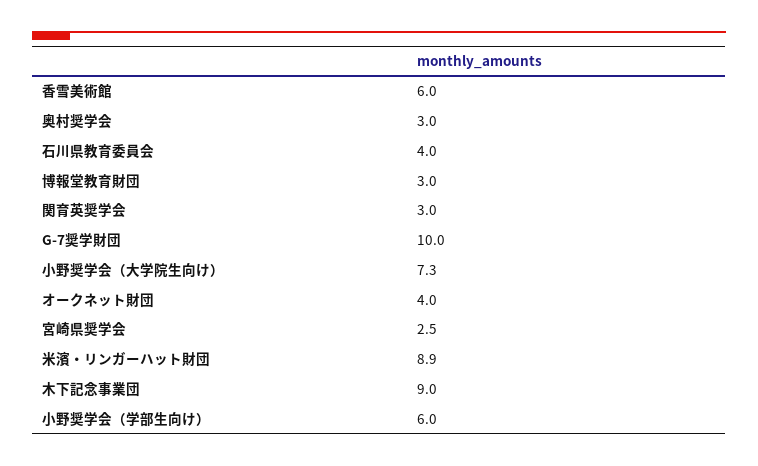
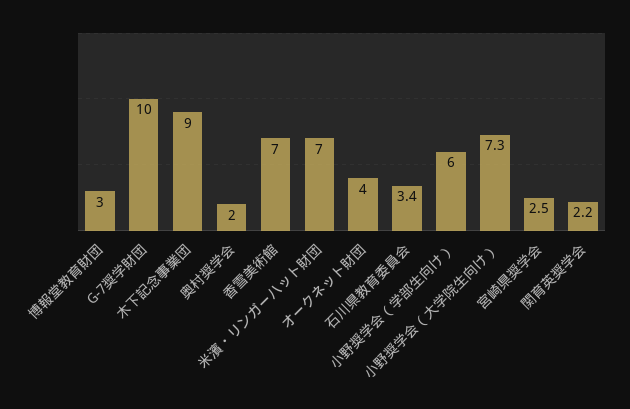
香雪美術館: 6 -> 7
奥村奨学会: 3 -> 2
石川県教育委員会: 4 -> 3.4
関育英奨学会: 3 -> 2.2
米濱・リンガーハット財団: 8.9 -> 7

